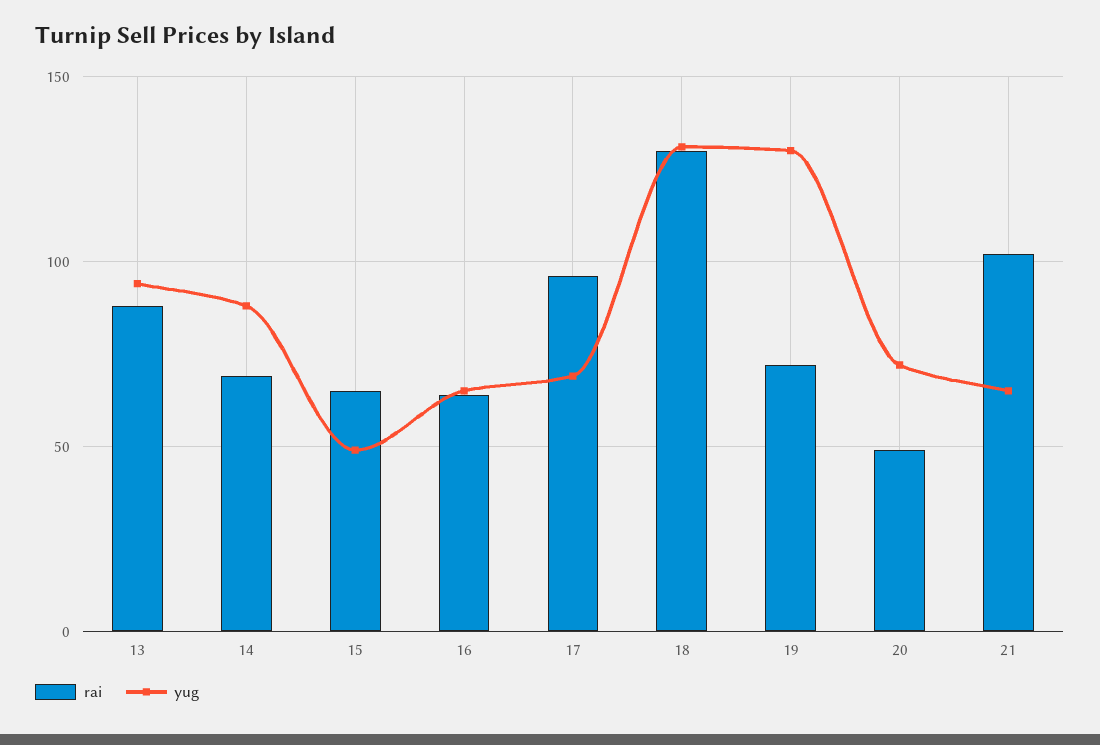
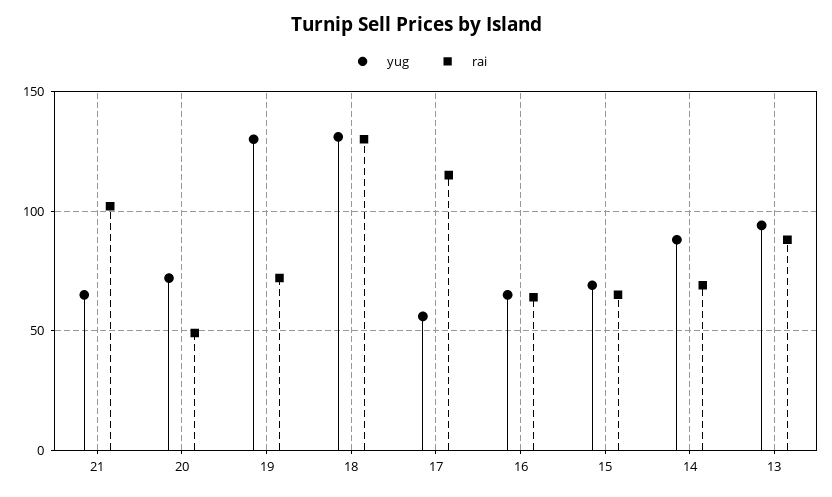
yug, 15: 50 -> 70
rai, 17: 95 -> 115
yug, 17: 70 -> 55

